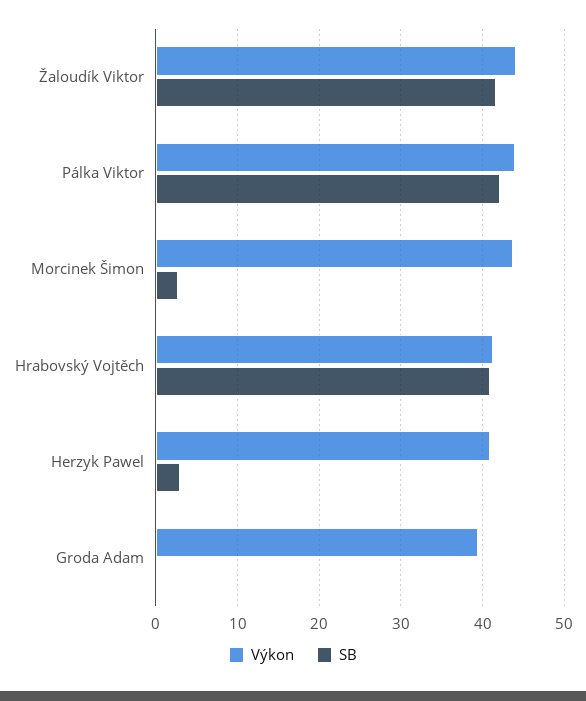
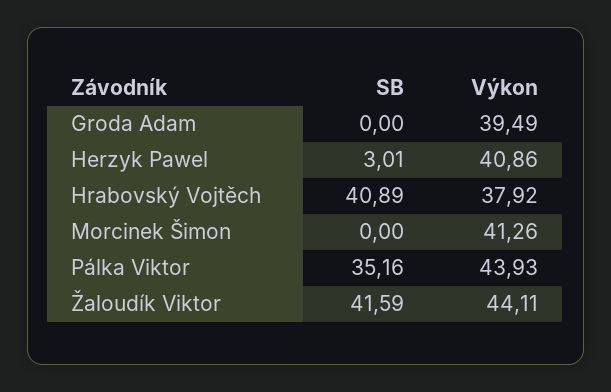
SB, Pálka Viktor: 42 -> 35.16
Výkon, Morcinek Šimon: 44 -> 41.26
SB, Morcinek Šimon: 3 -> 0
Výkon, Hrabovský Vojtěch: 41 -> 37.92

